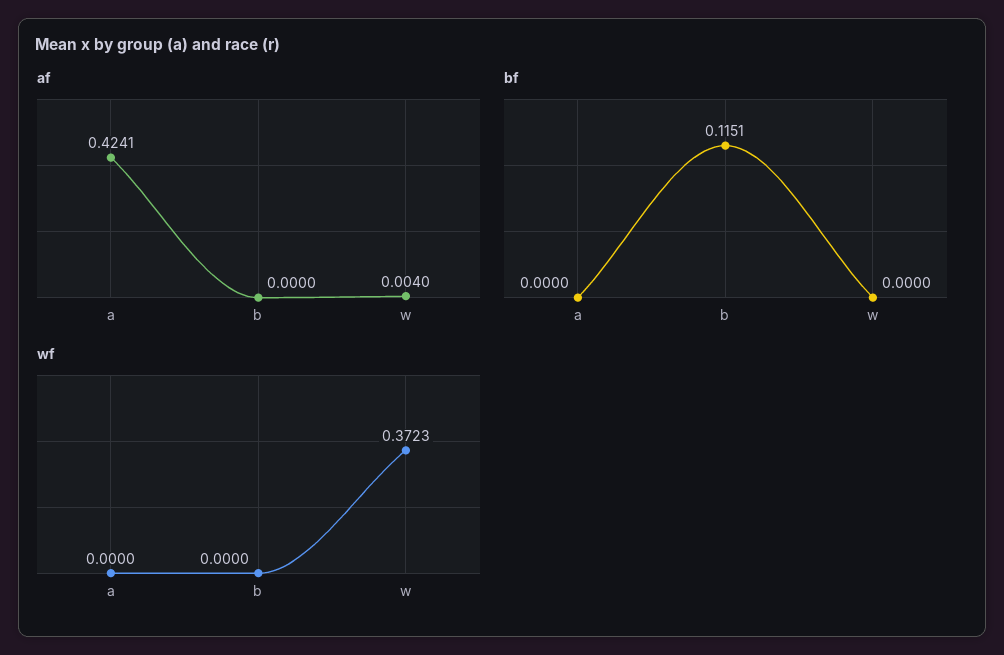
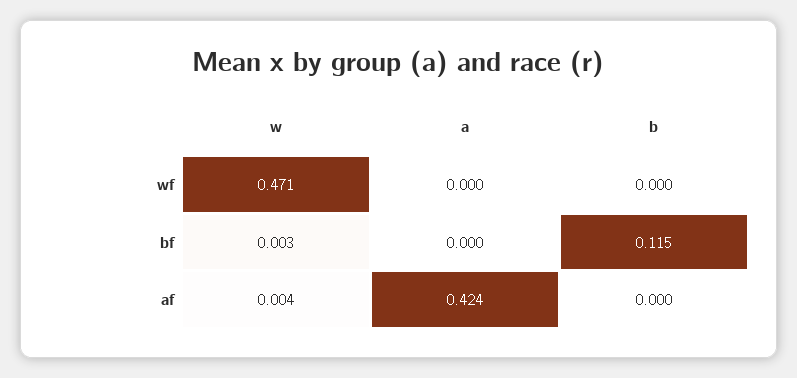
bf, w: 0 -> 0.003
wf, w: 0.3723 -> 0.471

